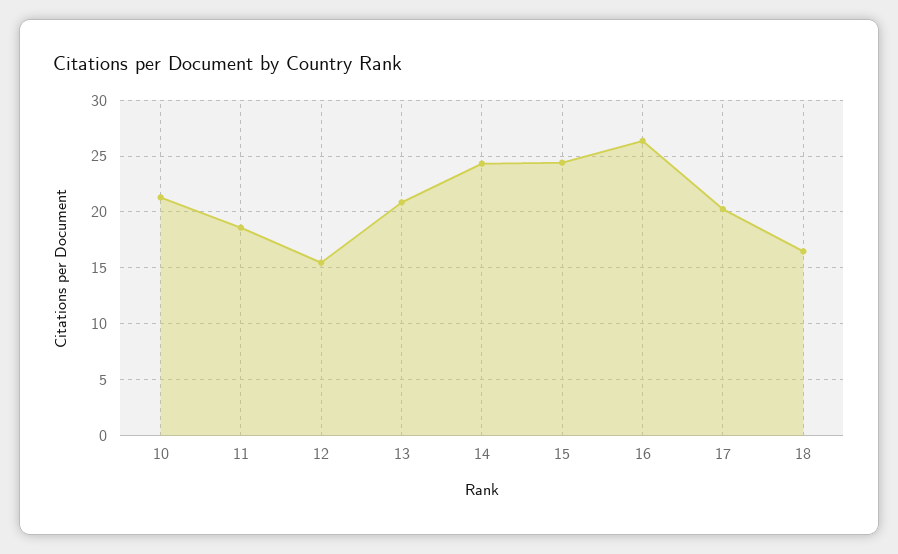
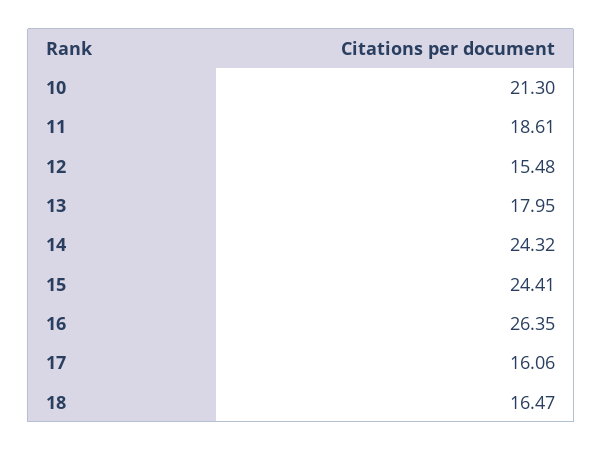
13: 21 -> 17.95
17: 20 -> 16.06

